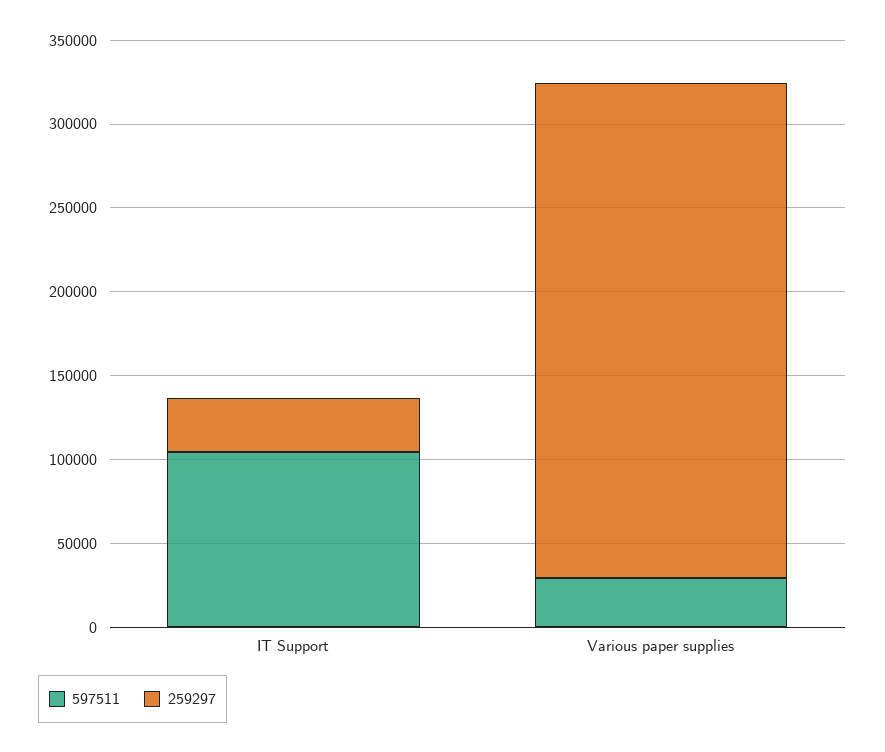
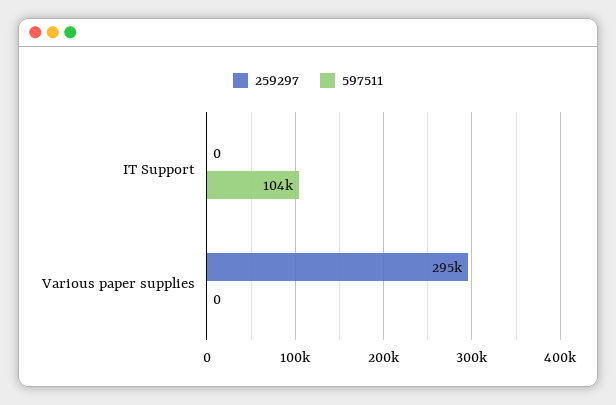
259297, IT Support: 30000 -> 0
597511, Various paper supplies: 30000 -> 0

